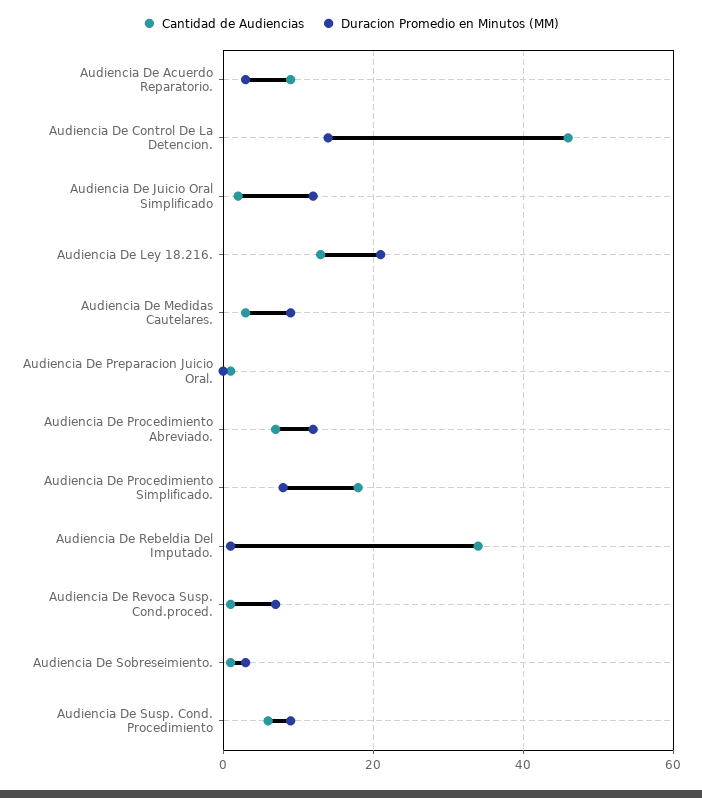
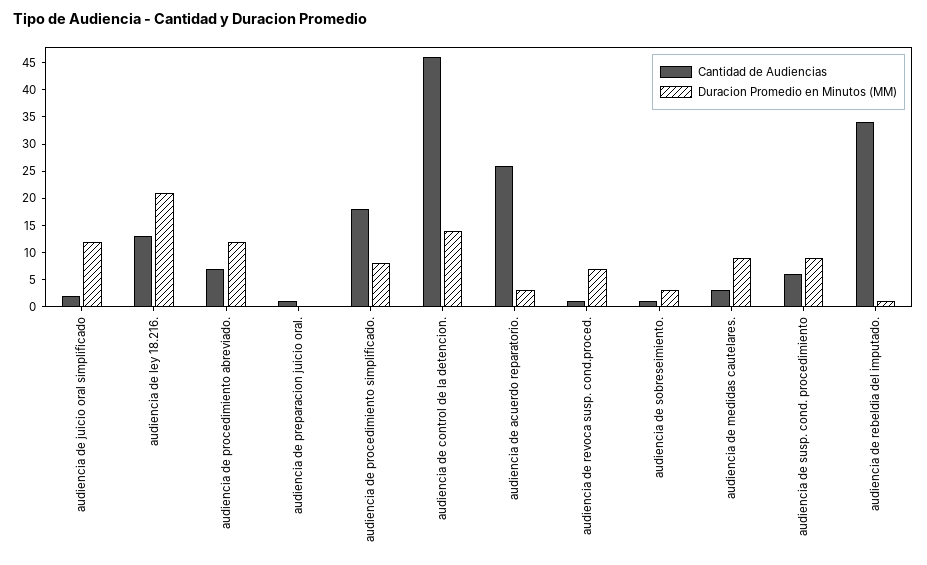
Cantidad de Audiencias, Audiencia De Acuerdo Reparatorio.: 10 -> 25

